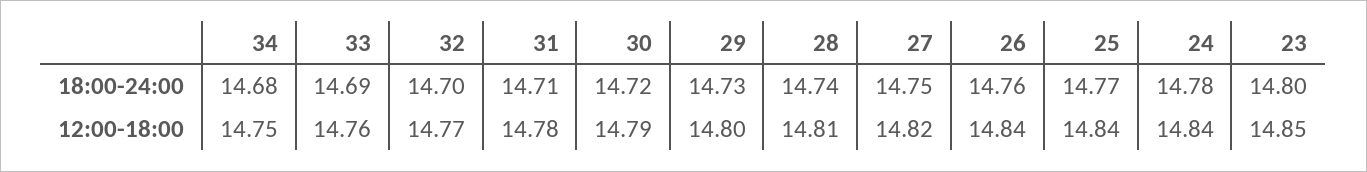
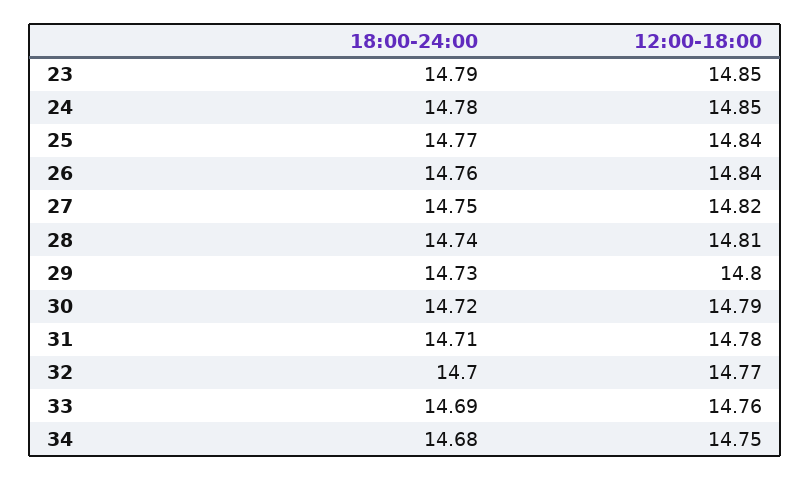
23, 18:00-24:00: 14.8 -> 14.79
24, 12:00-18:00: 14.84 -> 14.85

